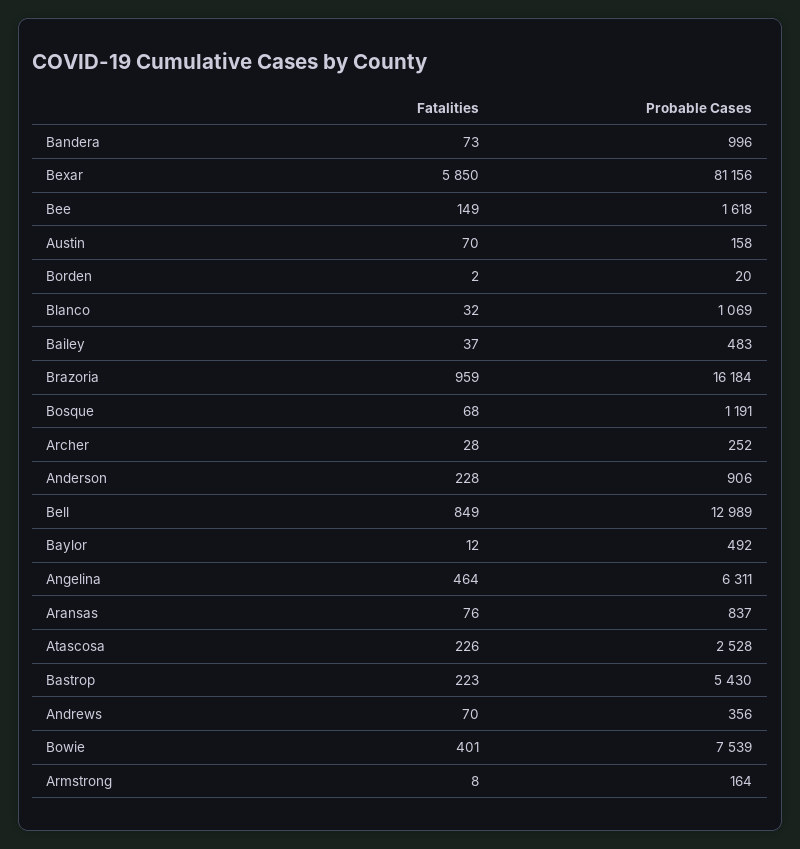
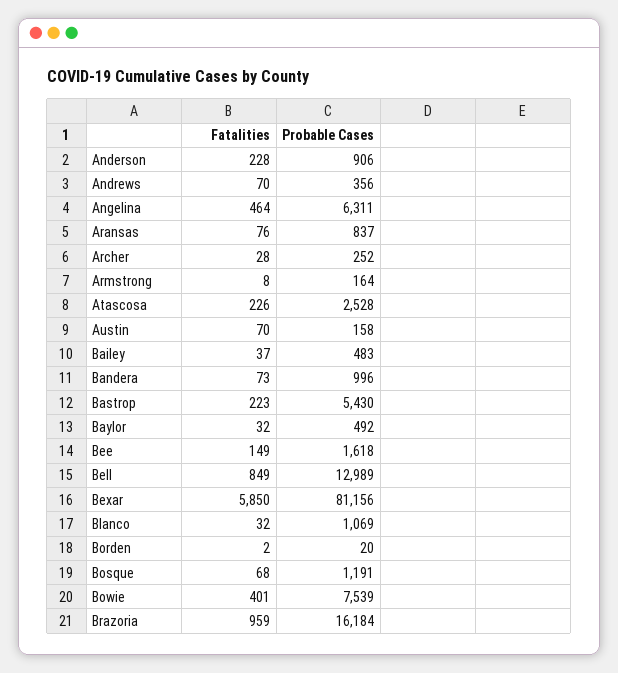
Fatalities, Baylor: 12 -> 32

